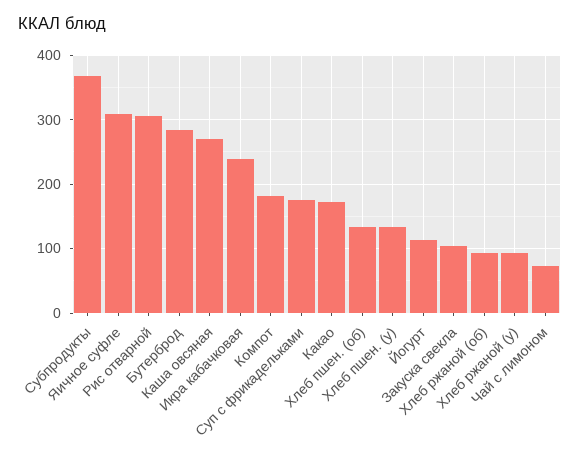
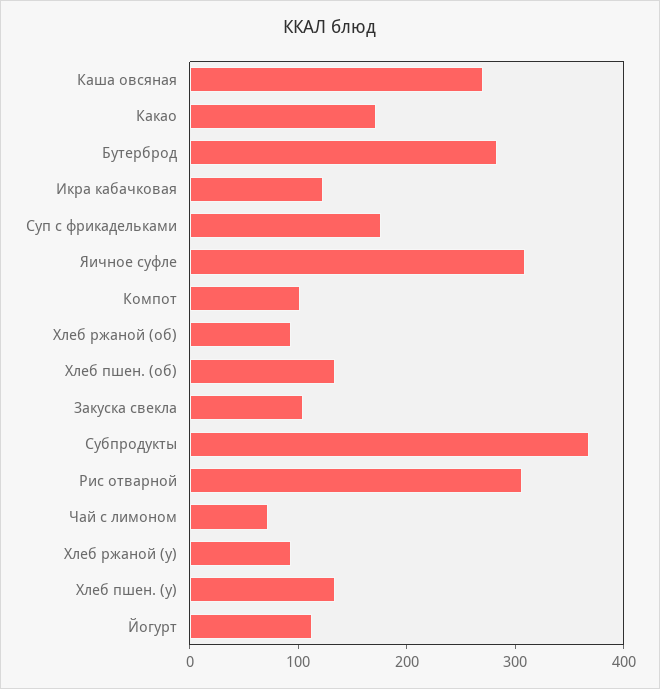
Икра кабачковая: 240 -> 120
Компот: 180 -> 100

